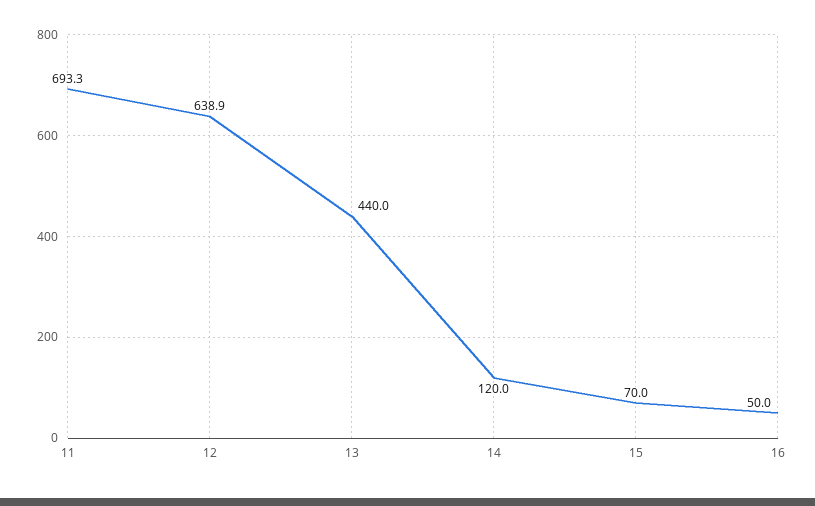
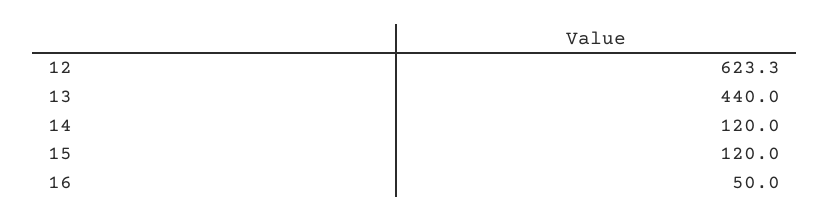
11: 693.3 -> none
12: 638.9 -> 623.3
15: 70 -> 120

